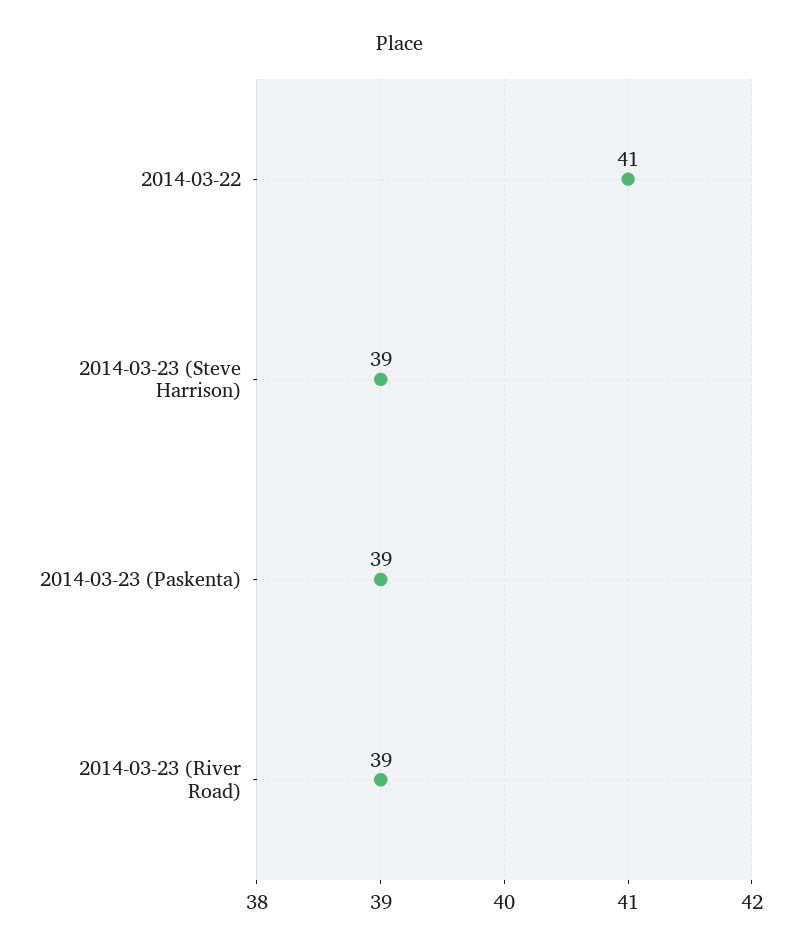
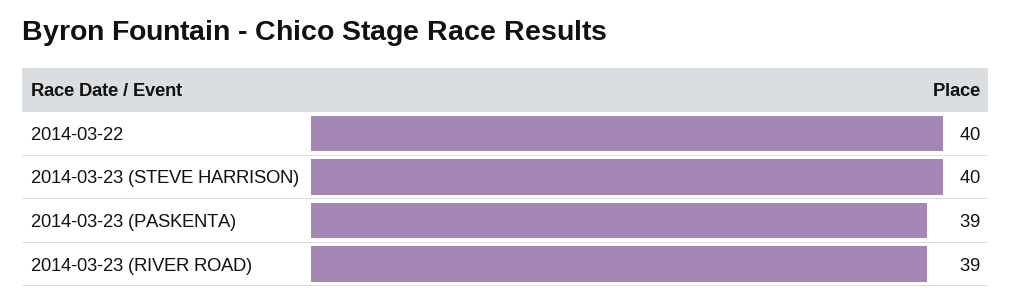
2014-03-22: 41 -> 40
2014-03-23 (Steve Harrison): 39 -> 40

